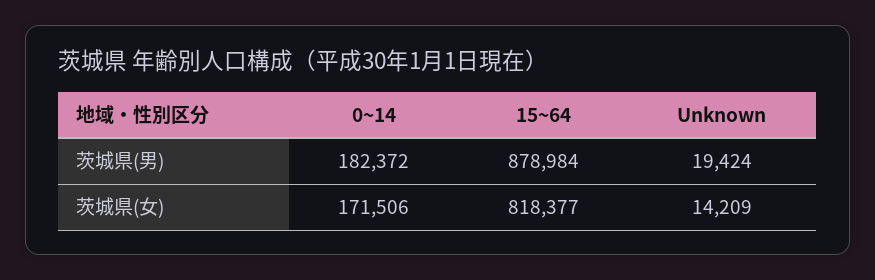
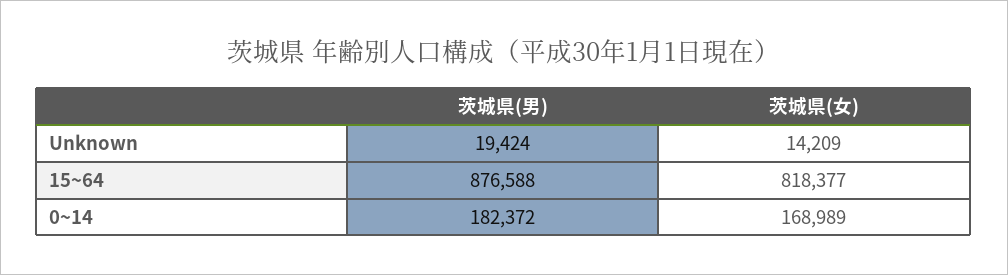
15~64, 茨城県(男): 878984 -> 876588
0~14, 茨城県(女): 171506 -> 168989

